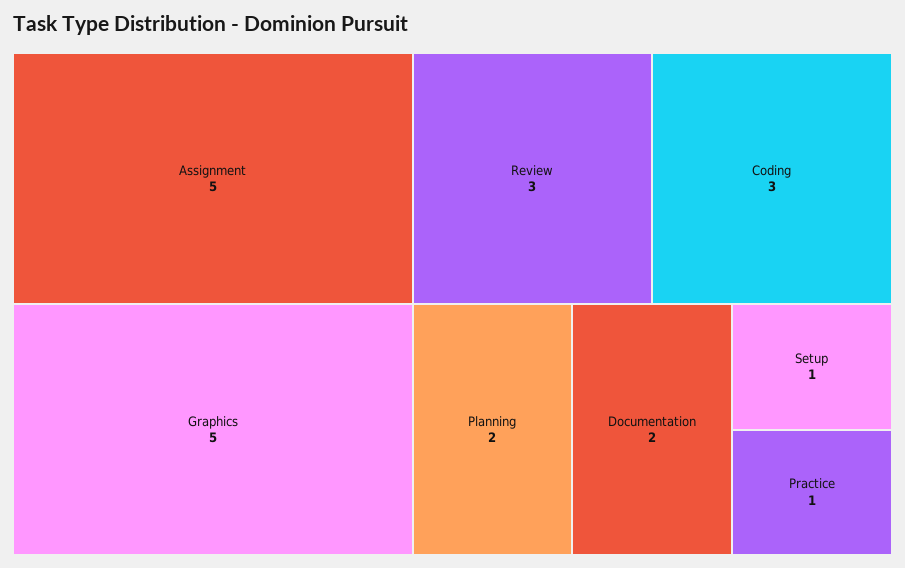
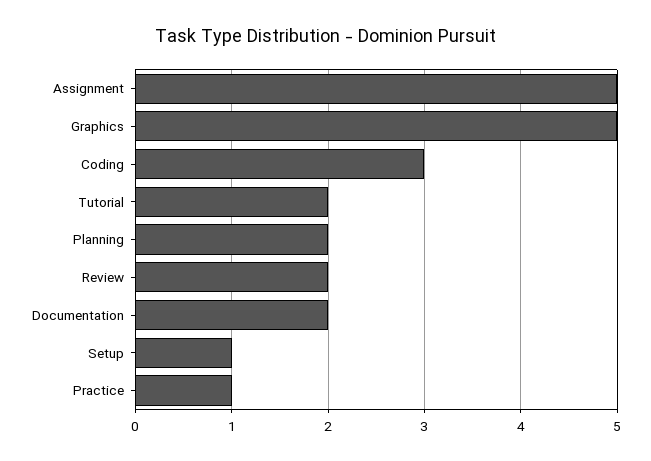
Review: 3 -> 2
Tutorial: none -> 2

